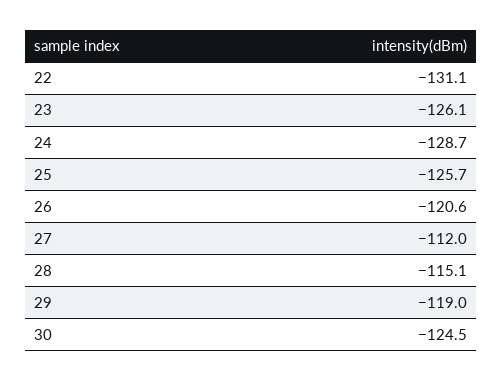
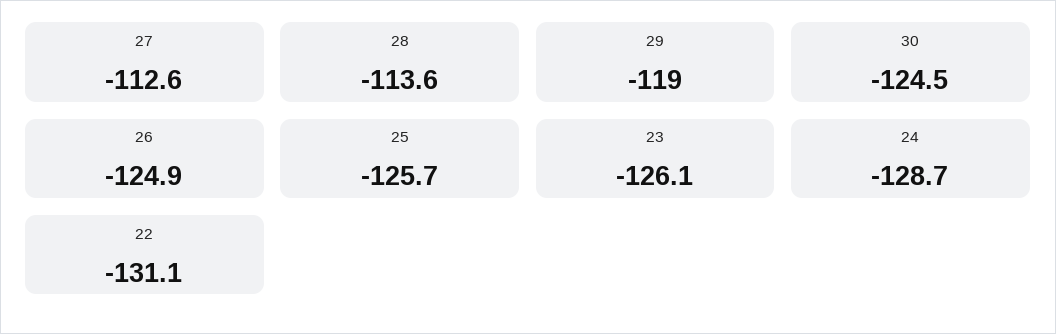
26: -120.6 -> -124.9
27: -112 -> -112.6
28: -115.1 -> -113.6

